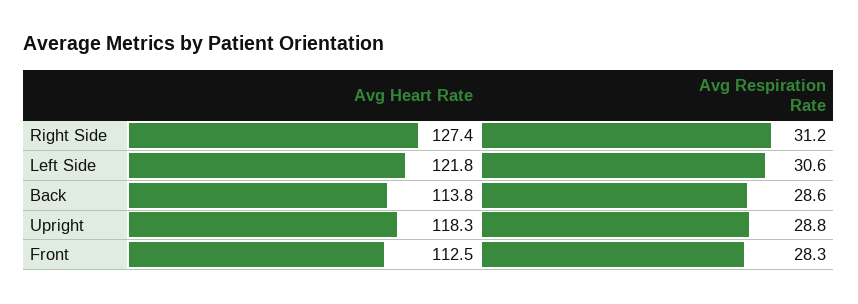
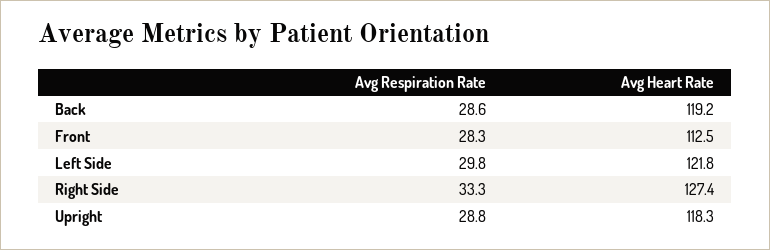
Avg Respiration Rate, Right Side: 31.2 -> 33.3
Avg Respiration Rate, Left Side: 30.6 -> 29.8
Avg Heart Rate, Back: 113.8 -> 119.2

